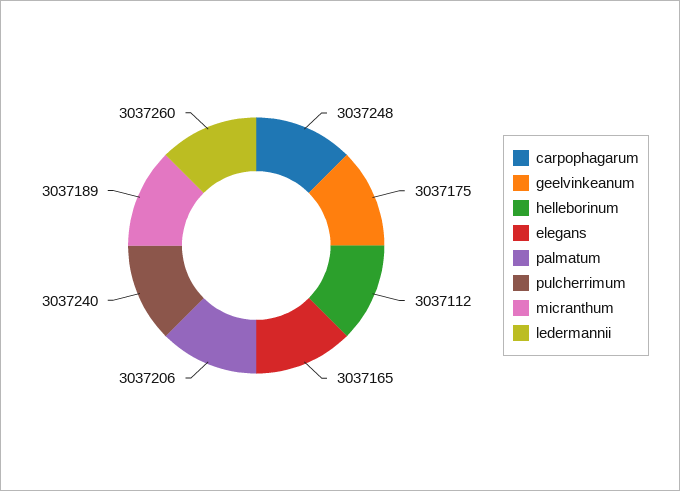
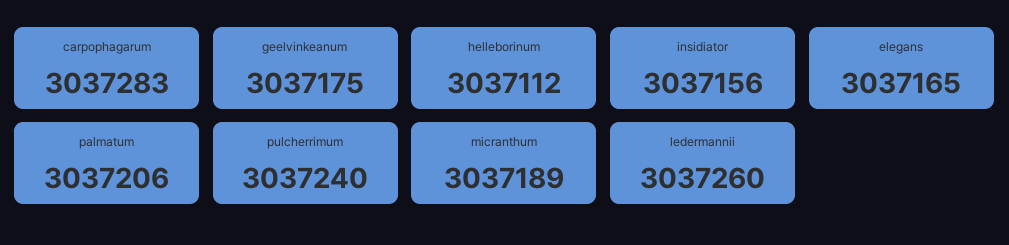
carpophagarum: 3037248 -> 3037283
insidiator: none -> 3037156

